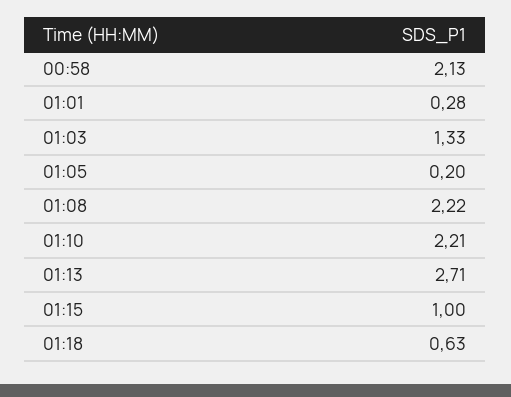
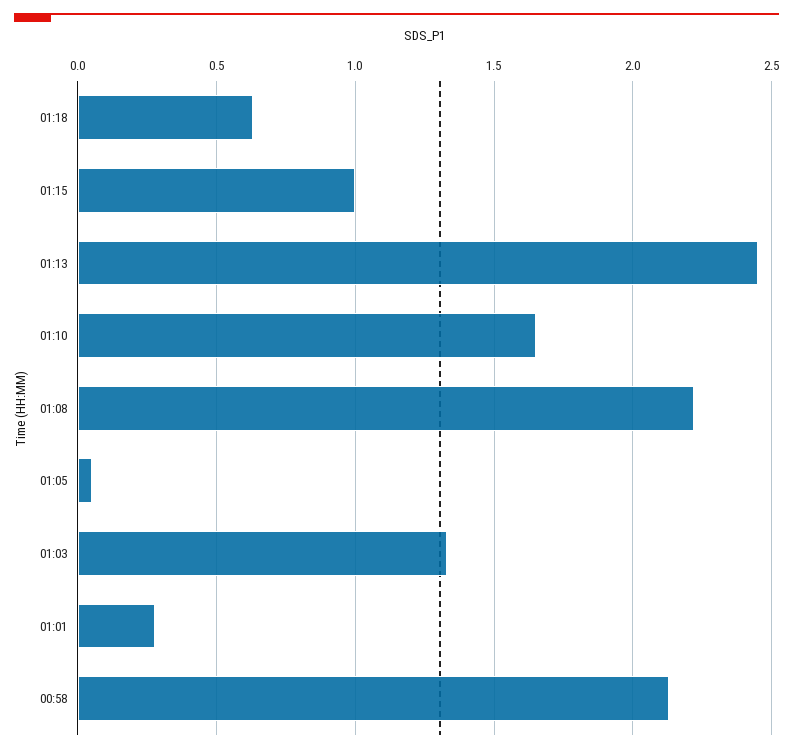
01:05: 0.2 -> 0.05
01:10: 2.21 -> 1.65
01:13: 2.71 -> 2.45

